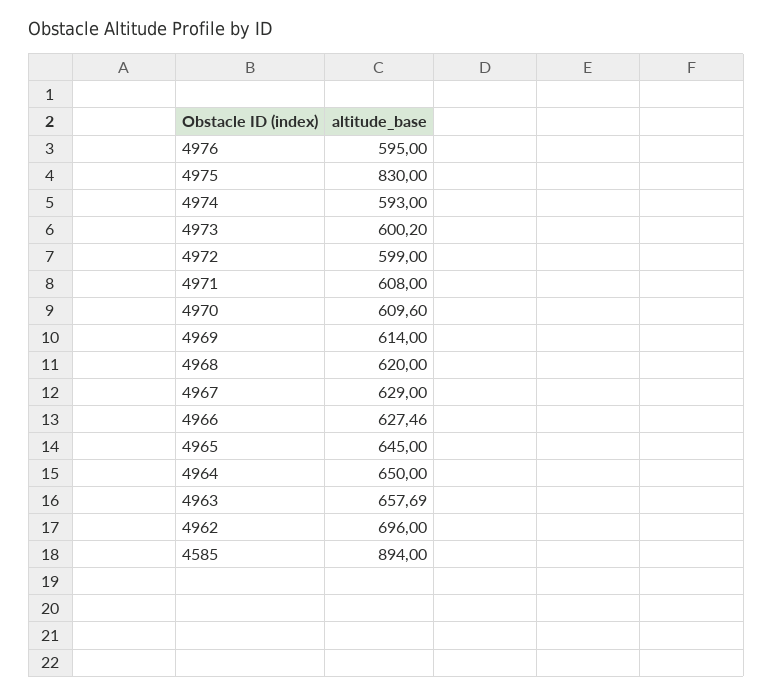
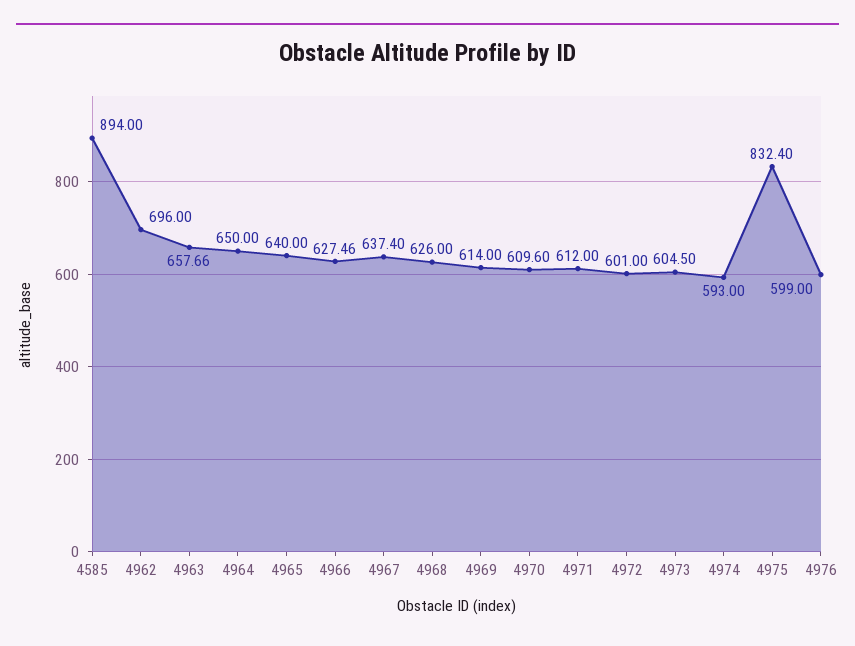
4976: 595 -> 599
4975: 830 -> 832.4
4973: 600.2 -> 604.5
4972: 599 -> 601
4971: 608 -> 612
4968: 620 -> 626
4967: 629 -> 637.4
4965: 645 -> 640
4963: 657.69 -> 657.66

